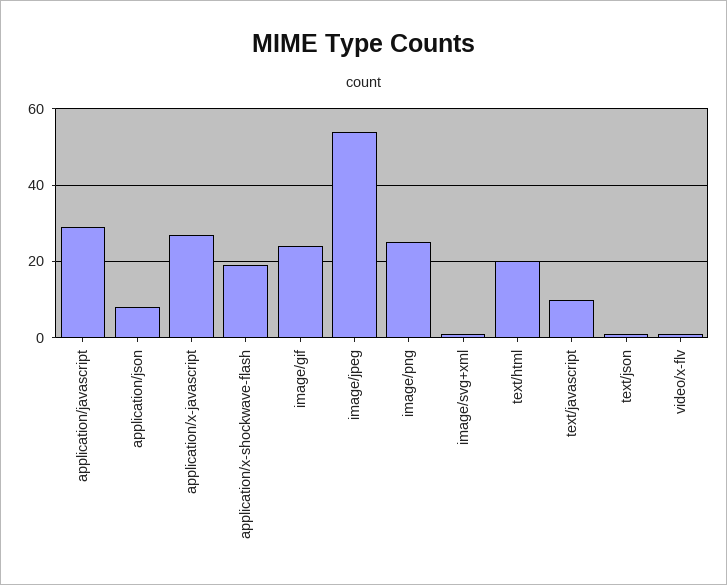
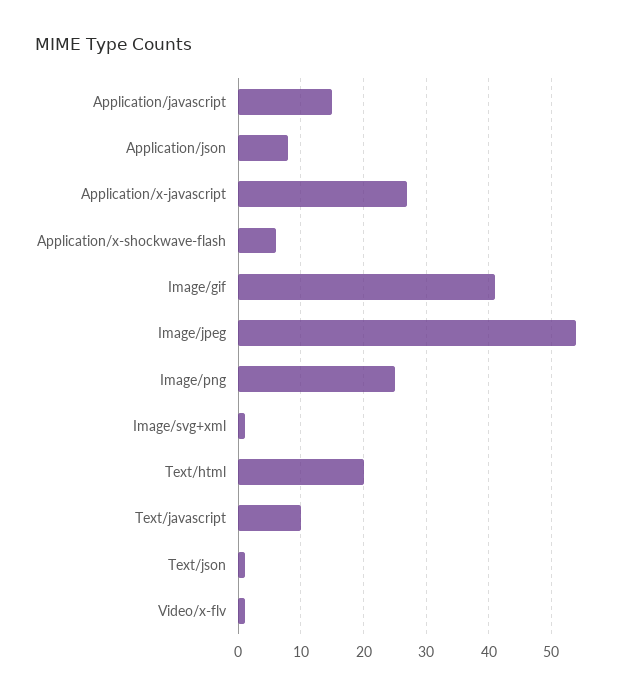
application/javascript: 30 -> 15
application/x-shockwave-flash: 20 -> 6
image/gif: 25 -> 41

